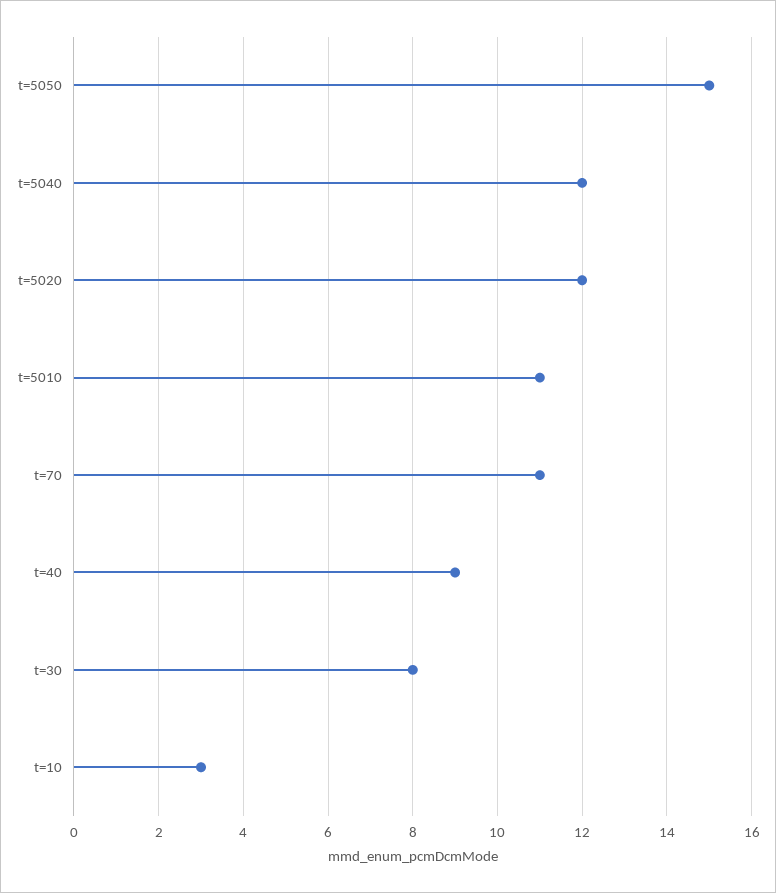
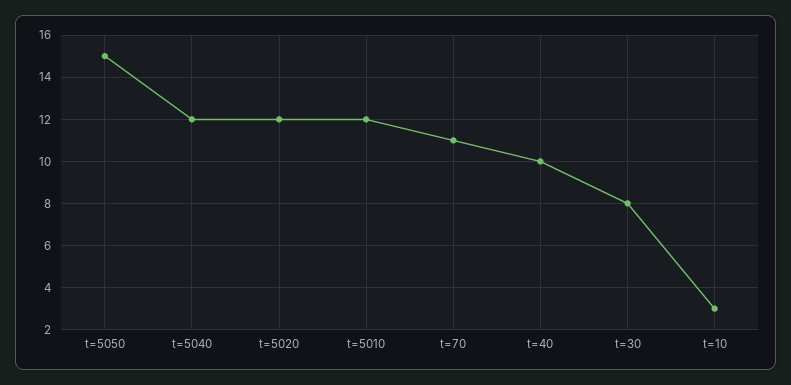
t=5010: 11 -> 12
t=40: 9 -> 10

